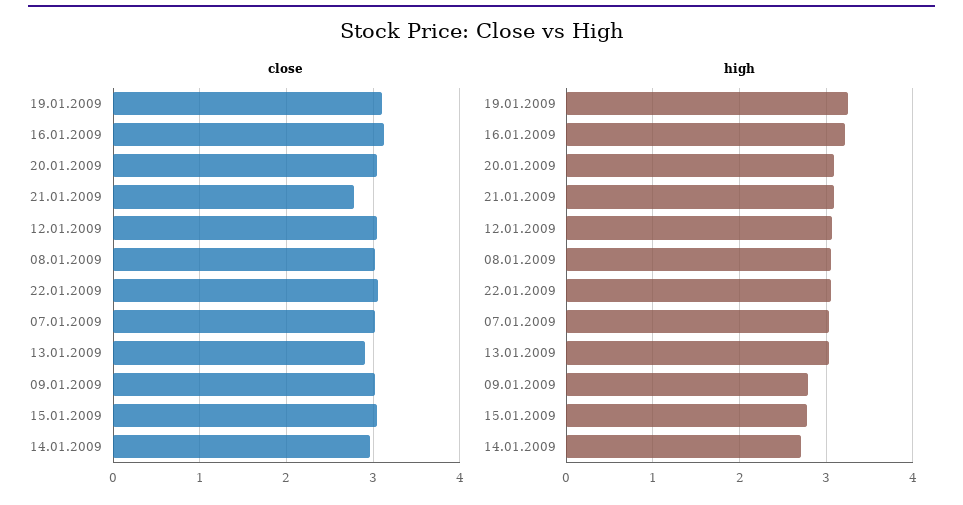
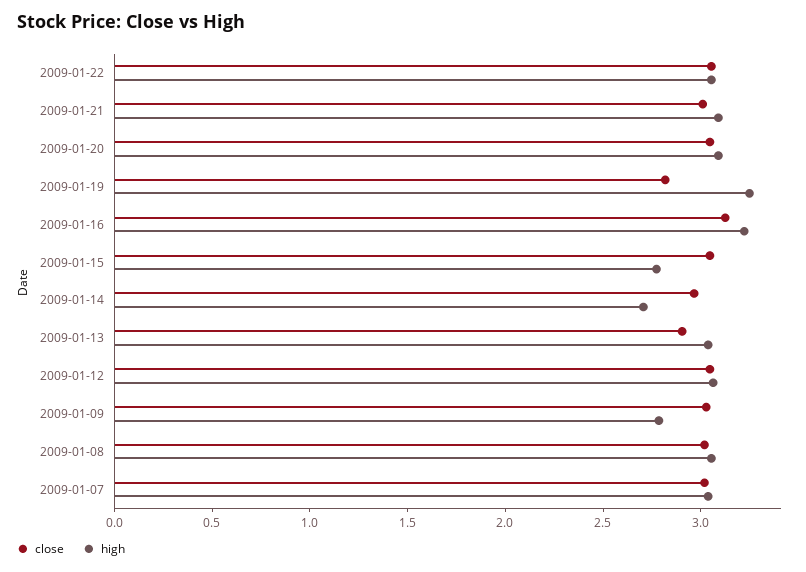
close, 19.01.2009: 3.1 -> 2.8
close, 21.01.2009: 2.8 -> 3

